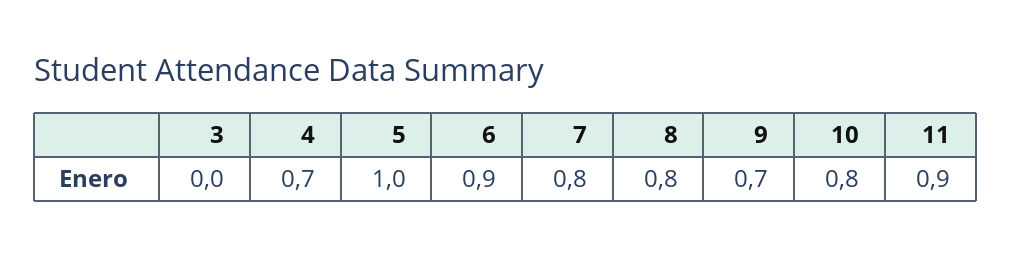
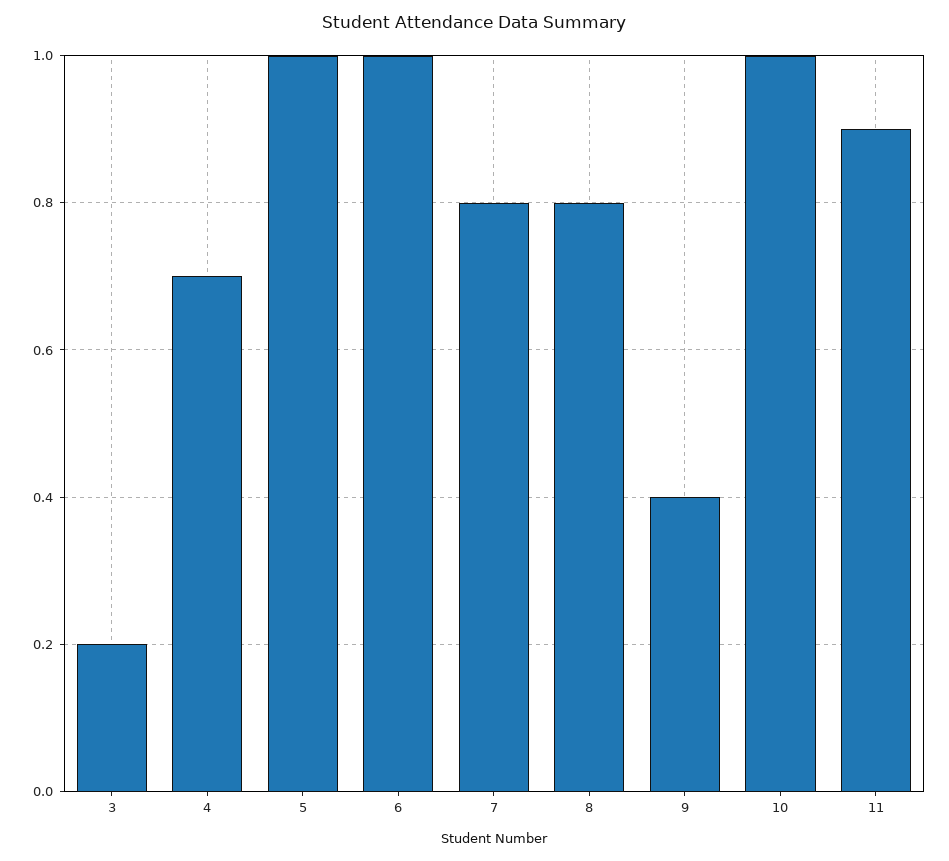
3: 0 -> 0.2
6: 0.9 -> 1
9: 0.7 -> 0.4
10: 0.8 -> 1

